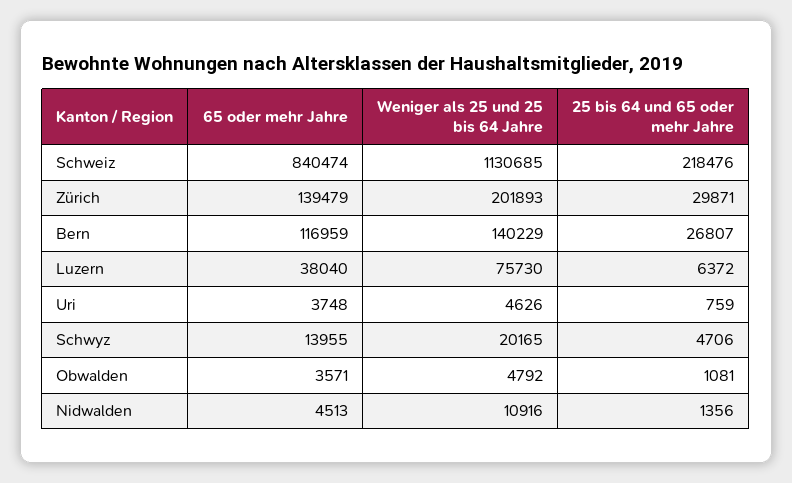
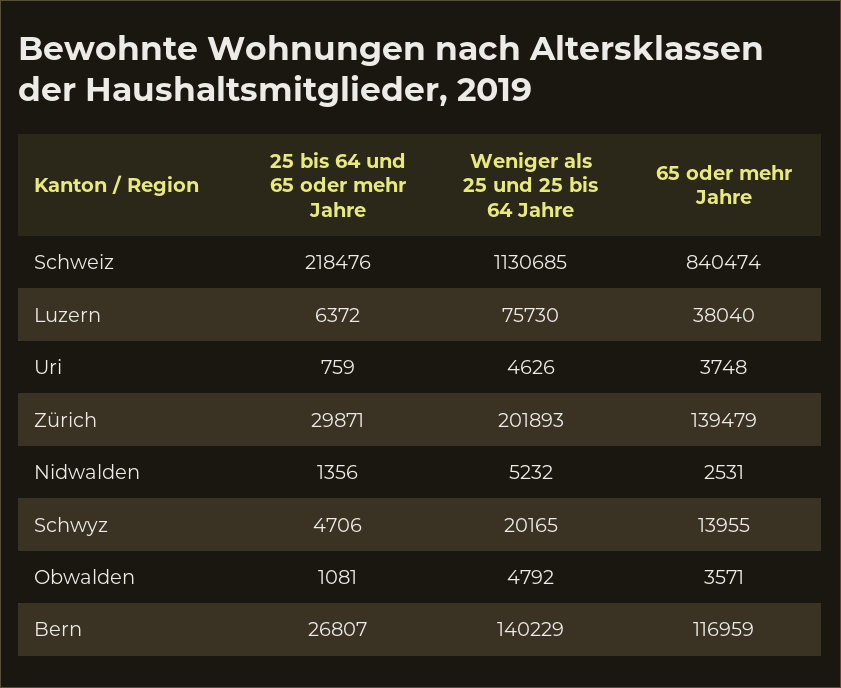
65 oder mehr Jahre, Nidwalden: 4513 -> 2531
Weniger als 25 und 25 bis 64 Jahre, Nidwalden: 10916 -> 5232

